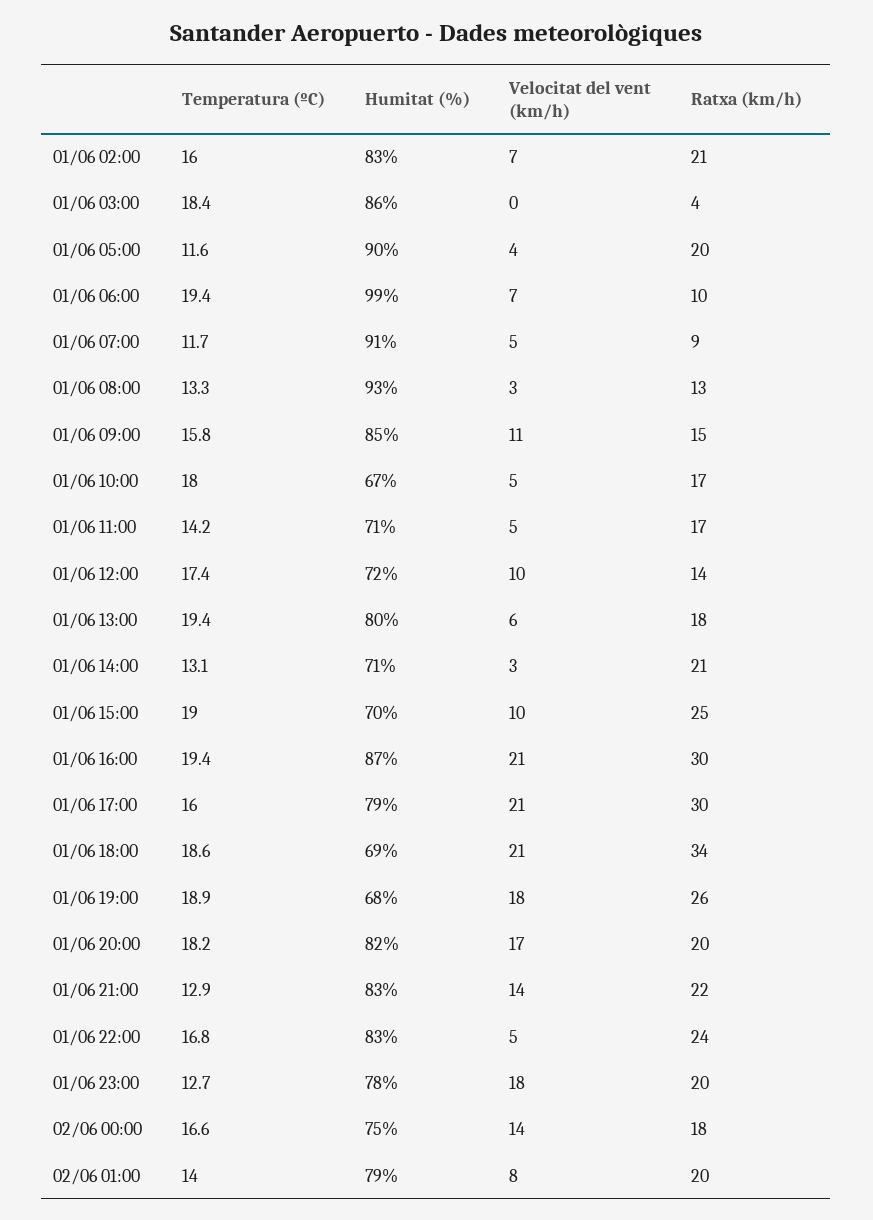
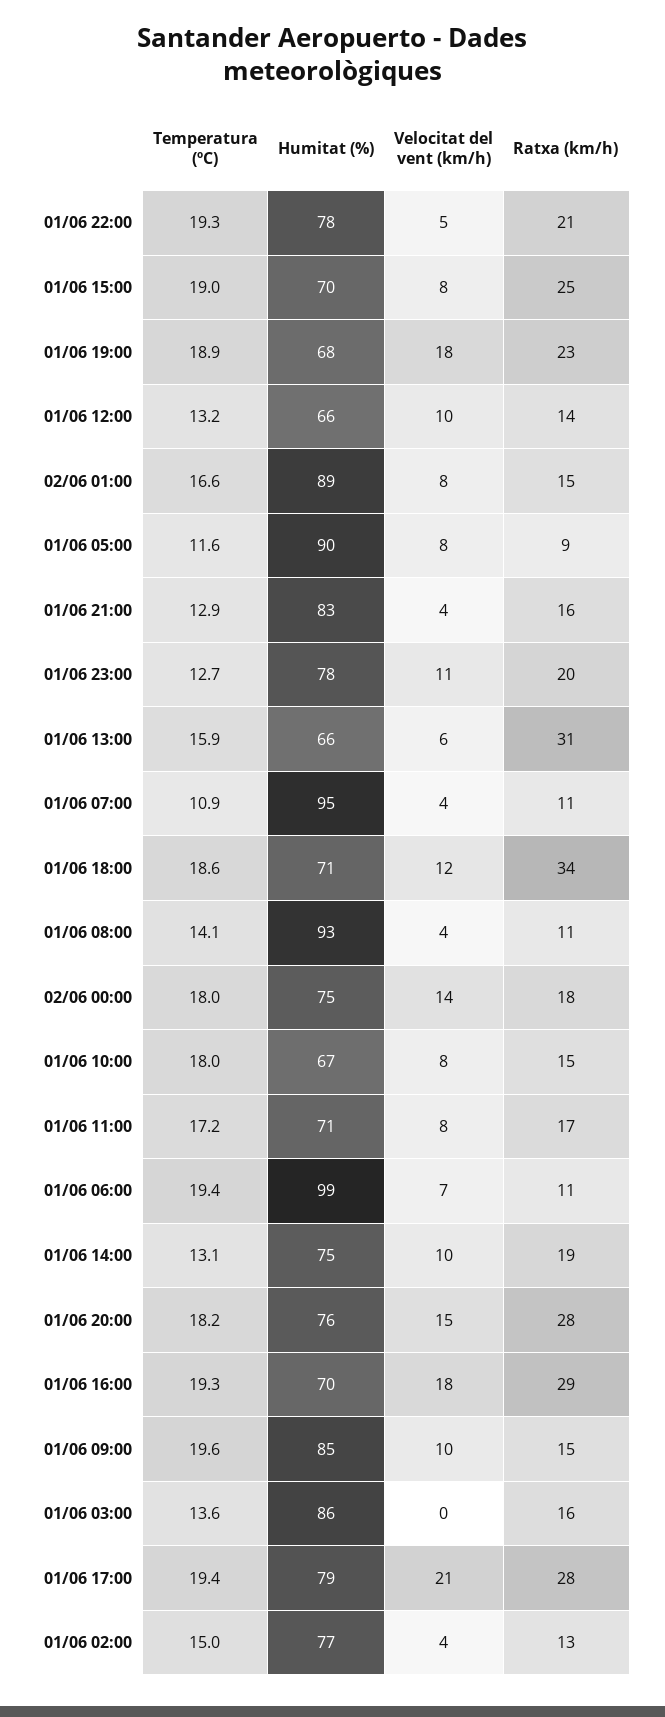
Temperatura (ºC), 01/06 02:00: 16 -> 15
Humitat (%), 01/06 02:00: 83 -> 77
Velocitat del vent (km/h), 01/06 02:00: 7 -> 4
Ratxa (km/h), 01/06 02:00: 21 -> 13
Temperatura (ºC), 01/06 03:00: 18.4 -> 13.6
Ratxa (km/h), 01/06 03:00: 4 -> 16
Velocitat del vent (km/h), 01/06 05:00: 4 -> 8
Ratxa (km/h), 01/06 05:00: 20 -> 9
Ratxa (km/h), 01/06 06:00: 10 -> 11
Temperatura (ºC), 01/06 07:00: 11.7 -> 10.9
Humitat (%), 01/06 07:00: 91 -> 95
Velocitat del vent (km/h), 01/06 07:00: 5 -> 4
Ratxa (km/h), 01/06 07:00: 9 -> 11
Temperatura (ºC), 01/06 08:00: 13.3 -> 14.1
Velocitat del vent (km/h), 01/06 08:00: 3 -> 4
Ratxa (km/h), 01/06 08:00: 13 -> 11
Temperatura (ºC), 01/06 09:00: 15.8 -> 19.6
Velocitat del vent (km/h), 01/06 09:00: 11 -> 10
Velocitat del vent (km/h), 01/06 10:00: 5 -> 8
Ratxa (km/h), 01/06 10:00: 17 -> 15
Temperatura (ºC), 01/06 11:00: 14.2 -> 17.2
Velocitat del vent (km/h), 01/06 11:00: 5 -> 8
Temperatura (ºC), 01/06 12:00: 17.4 -> 13.2
Humitat (%), 01/06 12:00: 72 -> 66
Temperatura (ºC), 01/06 13:00: 19.4 -> 15.9
Humitat (%), 01/06 13:00: 80 -> 66
Ratxa (km/h), 01/06 13:00: 18 -> 31
Humitat (%), 01/06 14:00: 71 -> 75
Velocitat del vent (km/h), 01/06 14:00: 3 -> 10
Ratxa (km/h), 01/06 14:00: 21 -> 19
Velocitat del vent (km/h), 01/06 15:00: 10 -> 8
Temperatura (ºC), 01/06 16:00: 19.4 -> 19.3
Humitat (%), 01/06 16:00: 87 -> 70
Velocitat del vent (km/h), 01/06 16:00: 21 -> 18
Ratxa (km/h), 01/06 16:00: 30 -> 29
Temperatura (ºC), 01/06 17:00: 16 -> 19.4
Ratxa (km/h), 01/06 17:00: 30 -> 28
Humitat (%), 01/06 18:00: 69 -> 71
Velocitat del vent (km/h), 01/06 18:00: 21 -> 12
Ratxa (km/h), 01/06 19:00: 26 -> 23
Humitat (%), 01/06 20:00: 82 -> 76
Velocitat del vent (km/h), 01/06 20:00: 17 -> 15
Ratxa (km/h), 01/06 20:00: 20 -> 28
Velocitat del vent (km/h), 01/06 21:00: 14 -> 4
Ratxa (km/h), 01/06 21:00: 22 -> 16
Temperatura (ºC), 01/06 22:00: 16.8 -> 19.3
Humitat (%), 01/06 22:00: 83 -> 78
Ratxa (km/h), 01/06 22:00: 24 -> 21
Velocitat del vent (km/h), 01/06 23:00: 18 -> 11
Temperatura (ºC), 02/06 00:00: 16.6 -> 18
Temperatura (ºC), 02/06 01:00: 14 -> 16.6
Humitat (%), 02/06 01:00: 79 -> 89
Ratxa (km/h), 02/06 01:00: 20 -> 15

